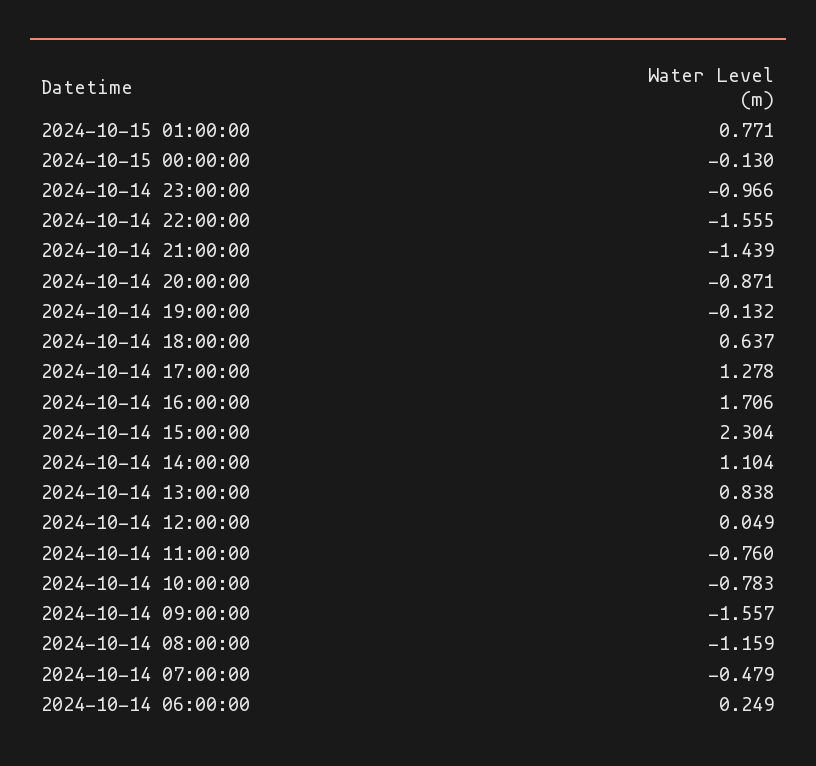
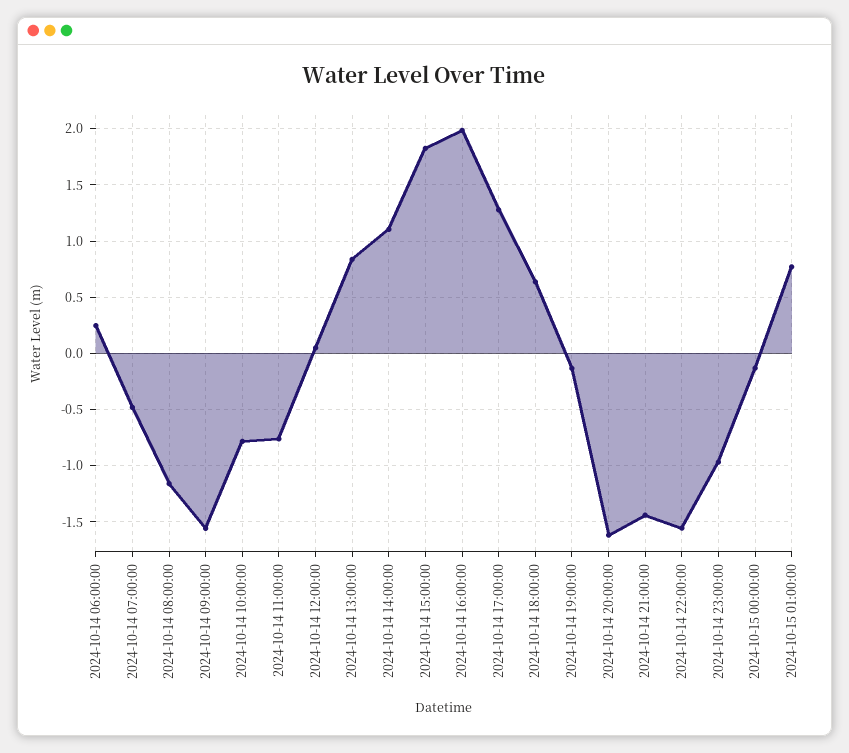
2024-10-14 20:00:00: -0.871 -> -1.6
2024-10-14 16:00:00: 1.706 -> 2
2024-10-14 15:00:00: 2.304 -> 1.8

